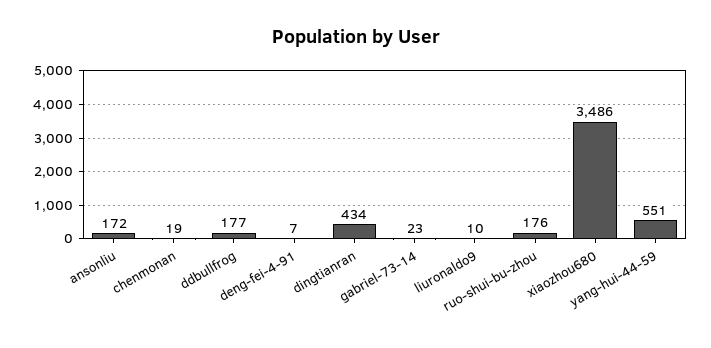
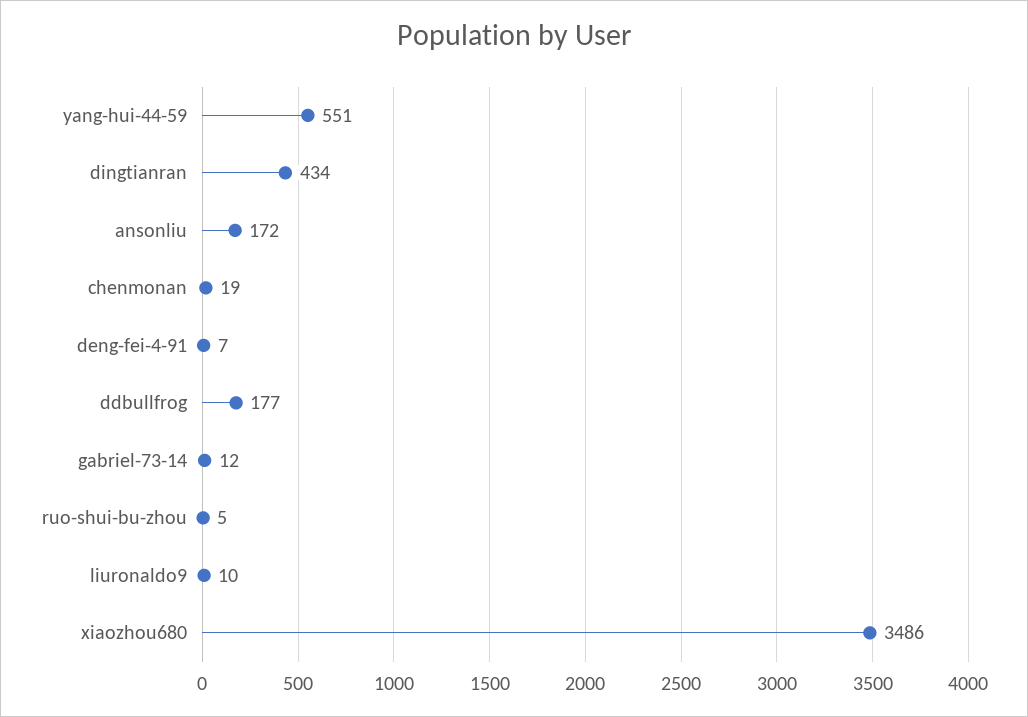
gabriel-73-14: 23 -> 12
ruo-shui-bu-zhou: 176 -> 5

